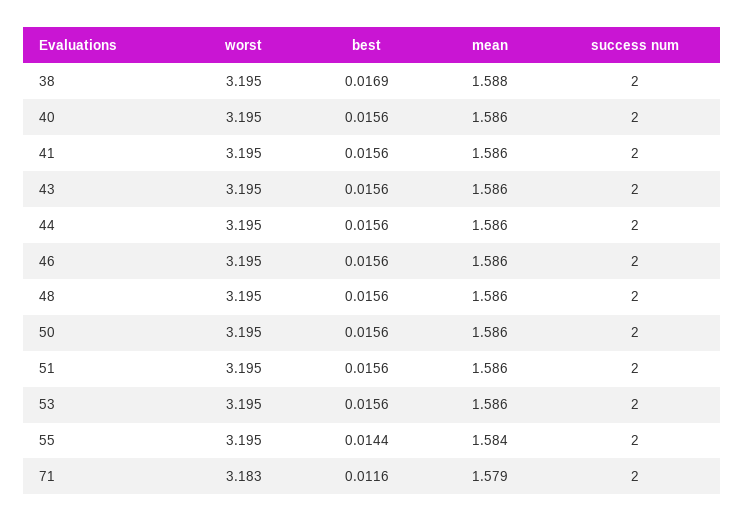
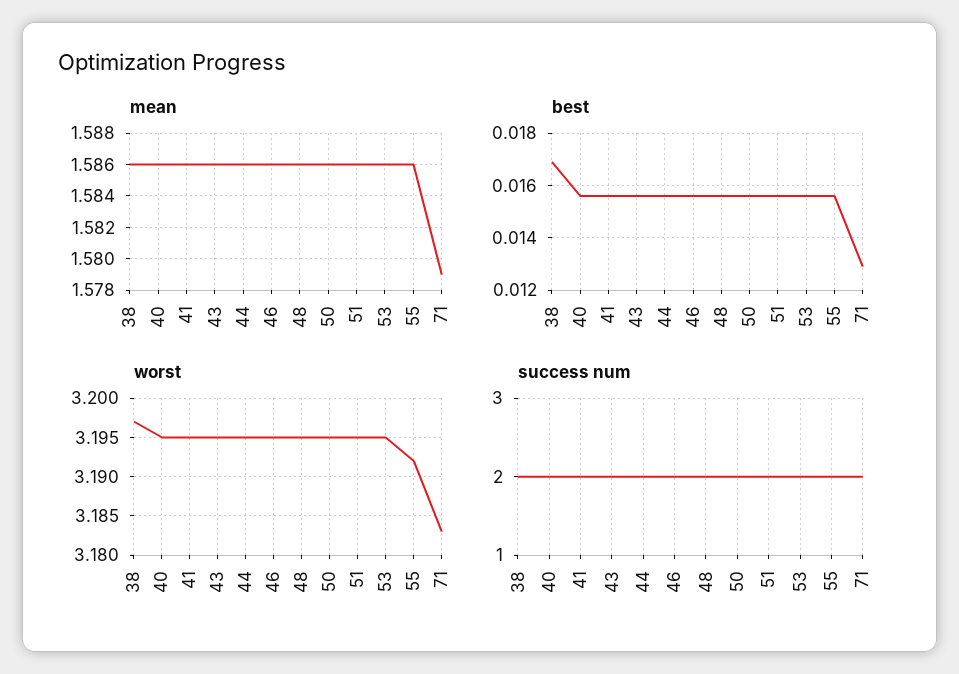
worst, 38: 3.195 -> 3.197
mean, 38: 1.588 -> 1.586
worst, 55: 3.195 -> 3.192
best, 55: 0.0144 -> 0.0155
mean, 55: 1.584 -> 1.586
best, 71: 0.0116 -> 0.013

